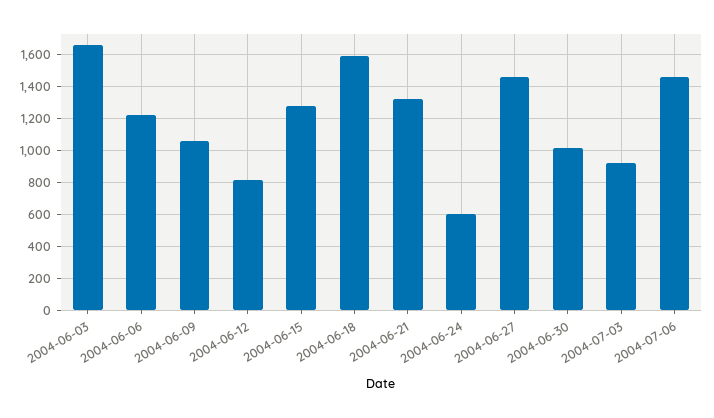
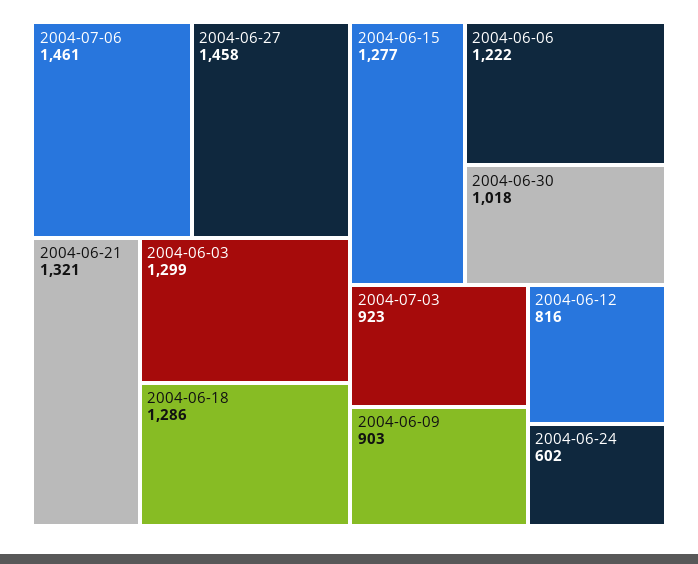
2004-06-03: 1650 -> 1299
2004-06-09: 1050 -> 903
2004-06-18: 1600 -> 1286

